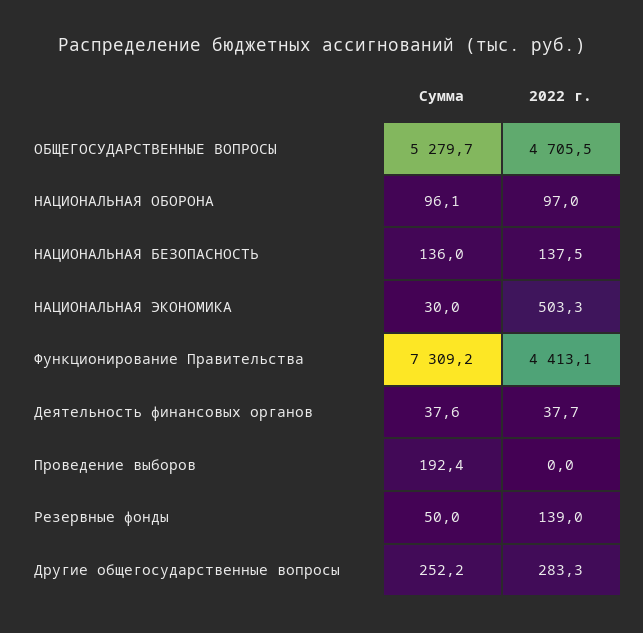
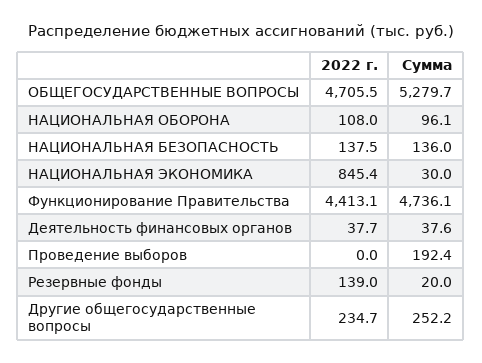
2022 г., НАЦИОНАЛЬНАЯ ОБОРОНА: 97 -> 108
2022 г., НАЦИОНАЛЬНАЯ ЭКОНОМИКА: 503.3 -> 845.4
Сумма, Функционирование Правительства: 7309.2 -> 4736.1
Сумма, Резервные фонды: 50 -> 20
2022 г., Другие общегосударственные вопросы: 283.3 -> 234.7

